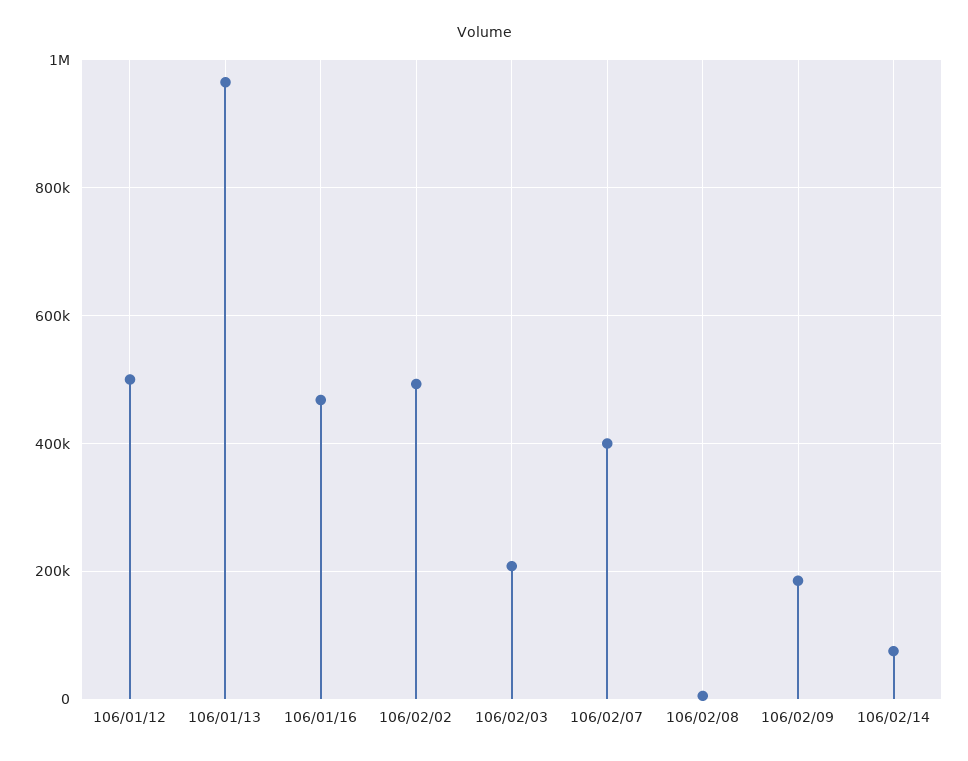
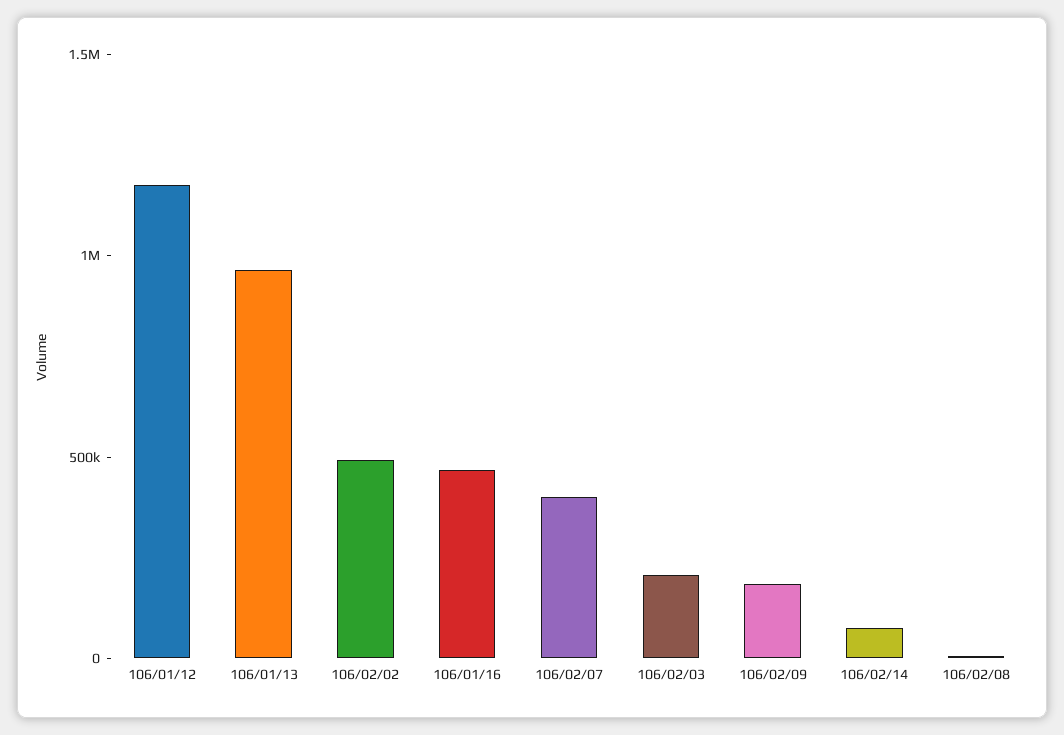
106/01/12: 500000 -> 1200000

